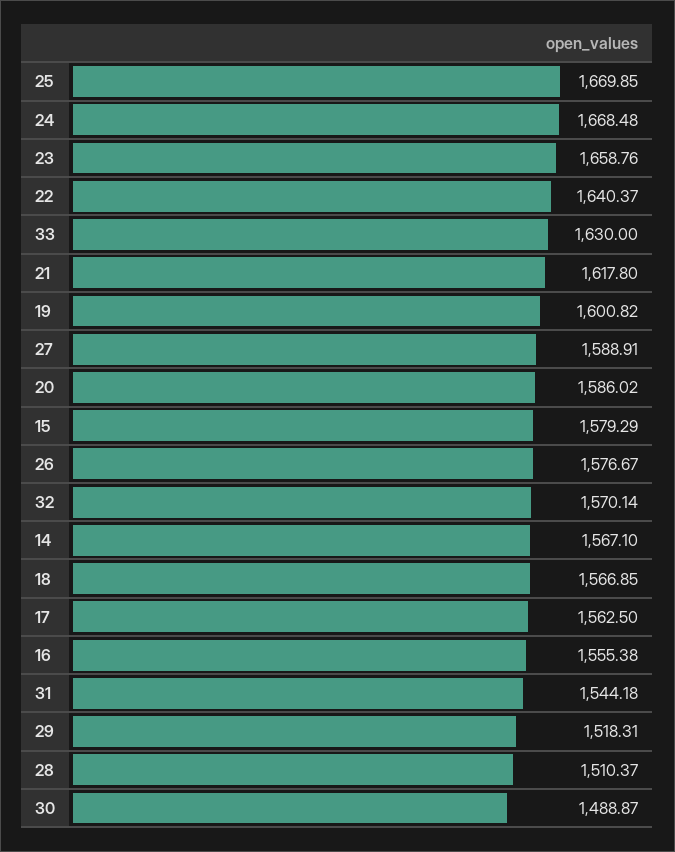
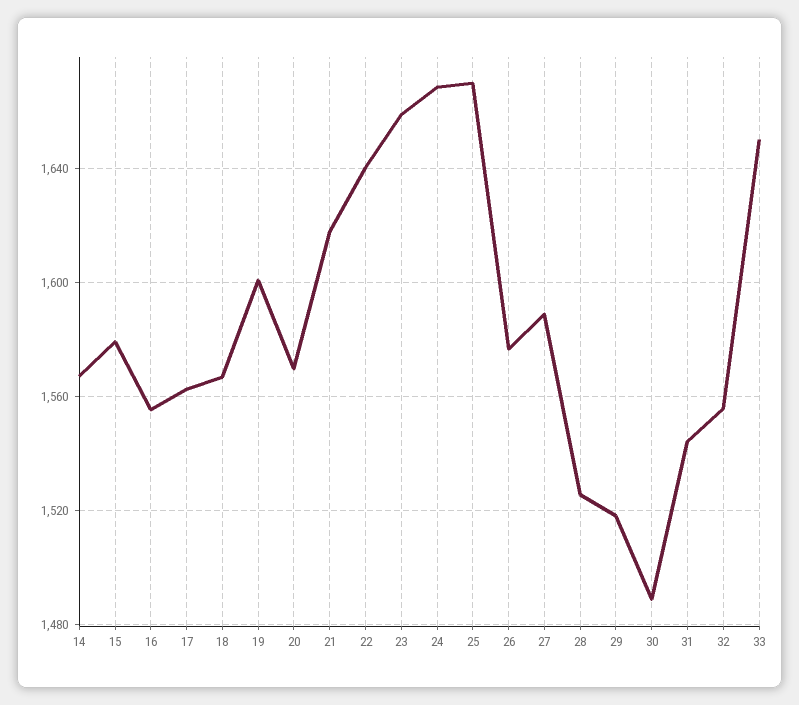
33: 1630 -> 1650
20: 1586.02 -> 1570
32: 1570.14 -> 1555
28: 1510.37 -> 1525

